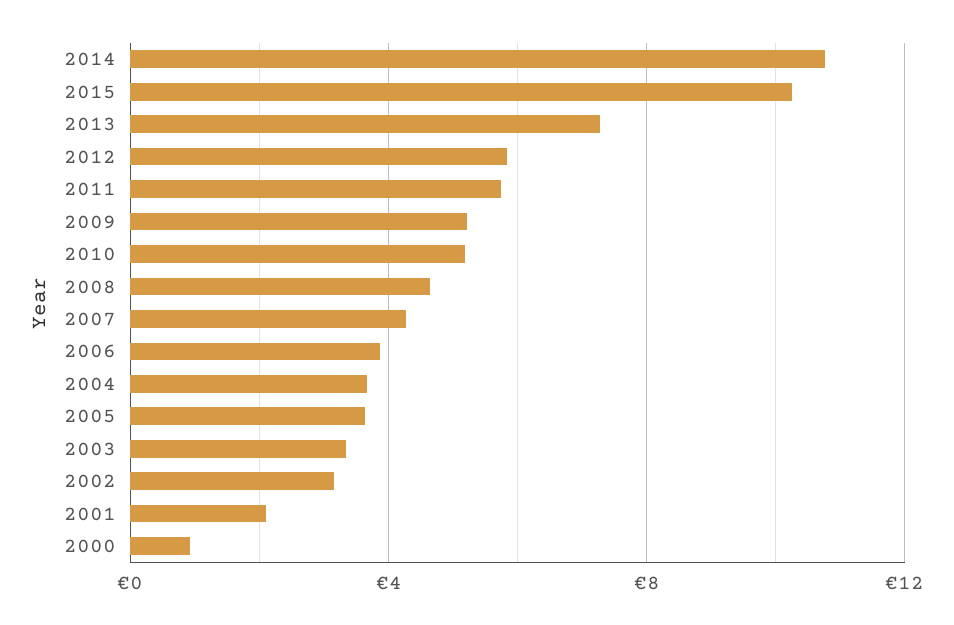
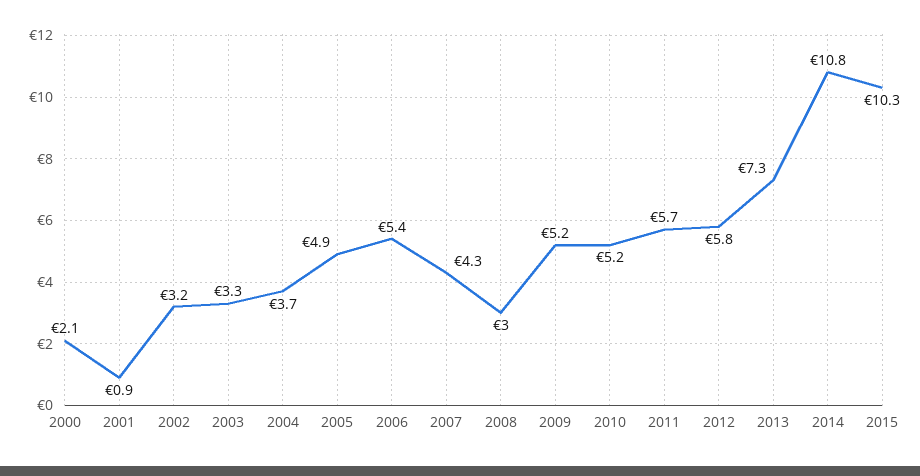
2008: 4.5 -> 3
2006: 4 -> 5.4
2005: 3.5 -> 4.9
2001: 2 -> 0.9
2000: 1 -> 2.1

